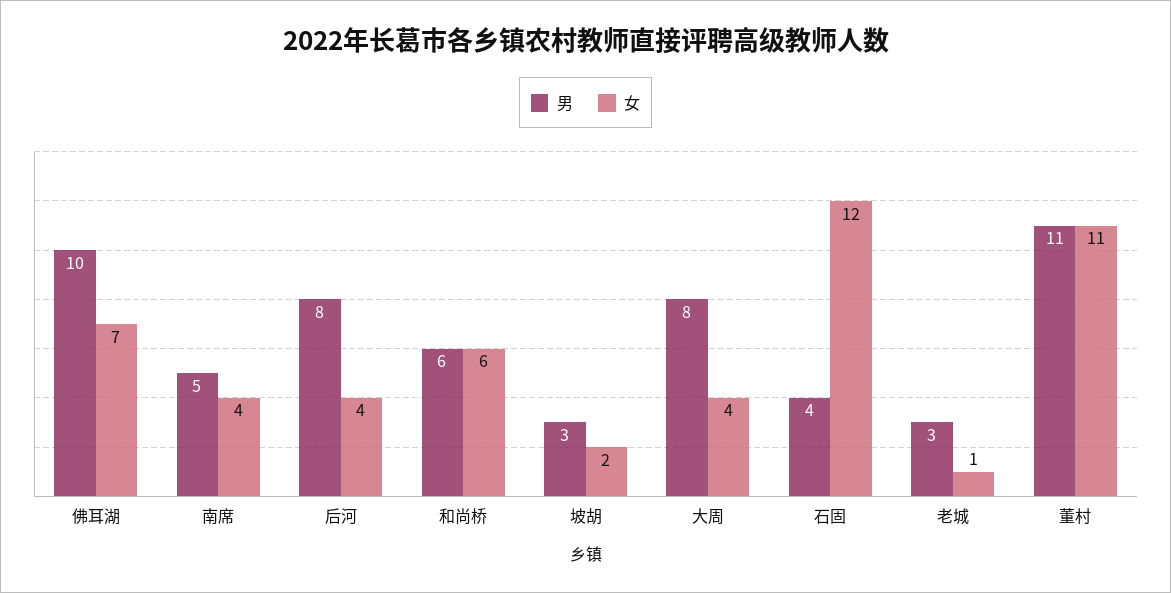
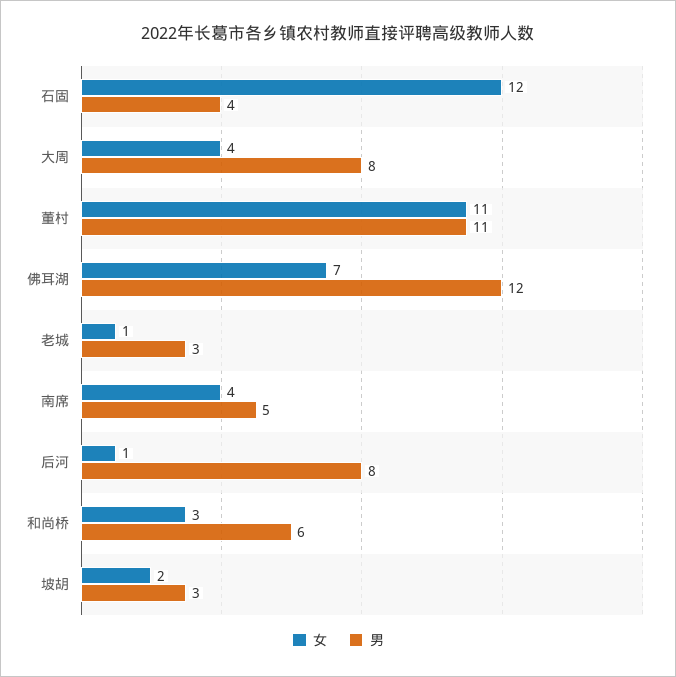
男, 佛耳湖: 10 -> 12
女, 后河: 4 -> 1
女, 和尚桥: 6 -> 3

